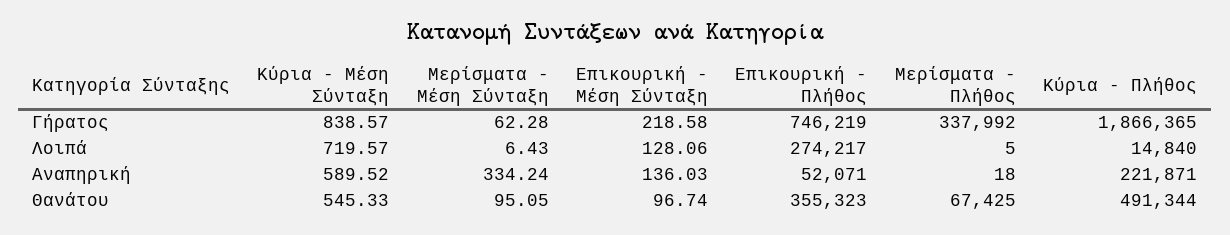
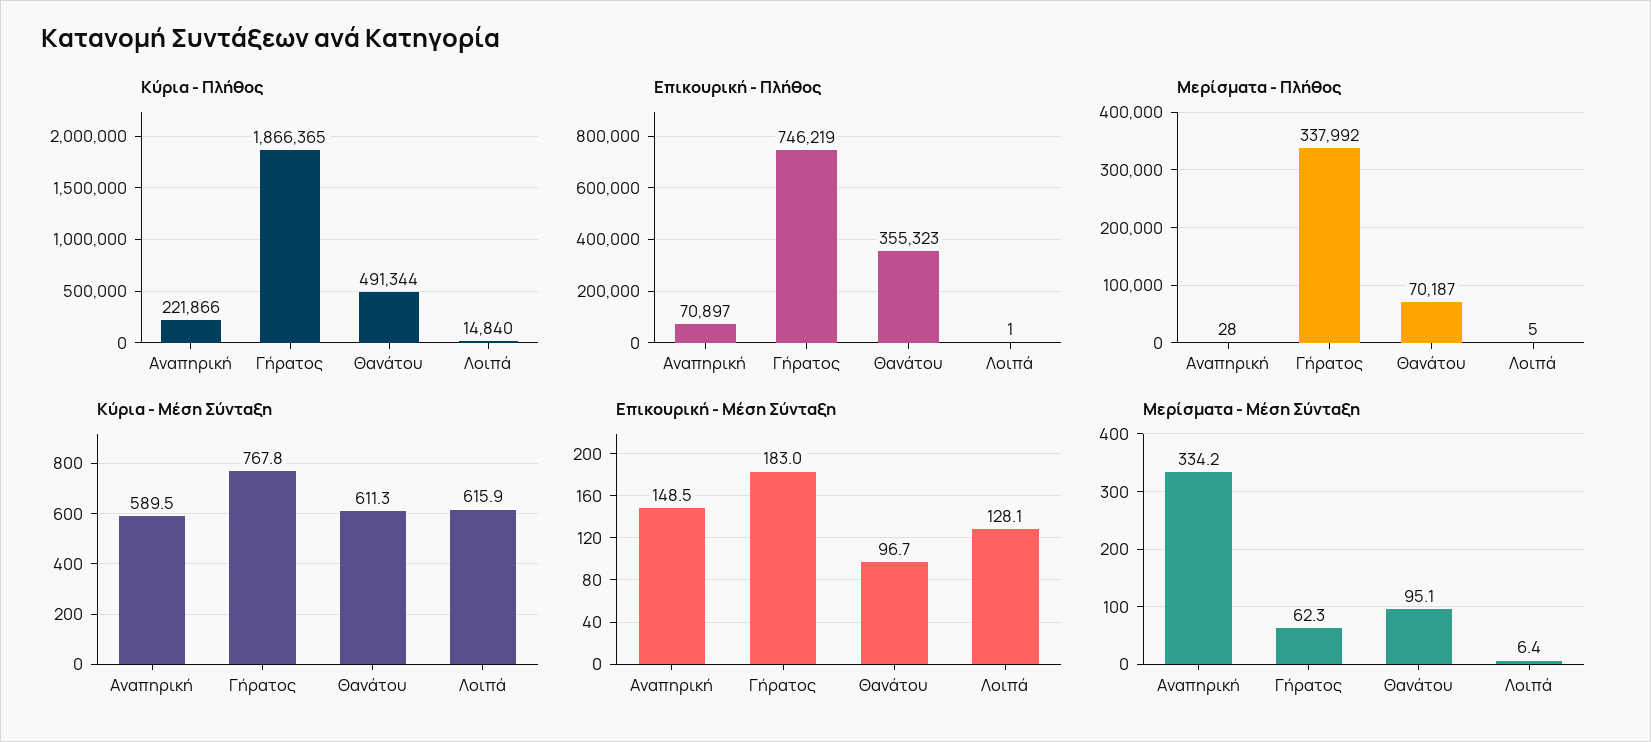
Κύρια - Μέση Σύνταξη, Γήρατος: 838.57 -> 767.8
Επικουρική - Μέση Σύνταξη, Γήρατος: 218.58 -> 183
Κύρια - Μέση Σύνταξη, Λοιπά: 719.57 -> 615.9
Επικουρική - Πλήθος, Λοιπά: 274217 -> 1
Επικουρική - Μέση Σύνταξη, Αναπηρική: 136.03 -> 148.5
Επικουρική - Πλήθος, Αναπηρική: 52071 -> 70897
Μερίσματα - Πλήθος, Αναπηρική: 18 -> 28
Κύρια - Πλήθος, Αναπηρική: 221871 -> 221866
Κύρια - Μέση Σύνταξη, Θανάτου: 545.33 -> 611.3
Μερίσματα - Πλήθος, Θανάτου: 67425 -> 70187

